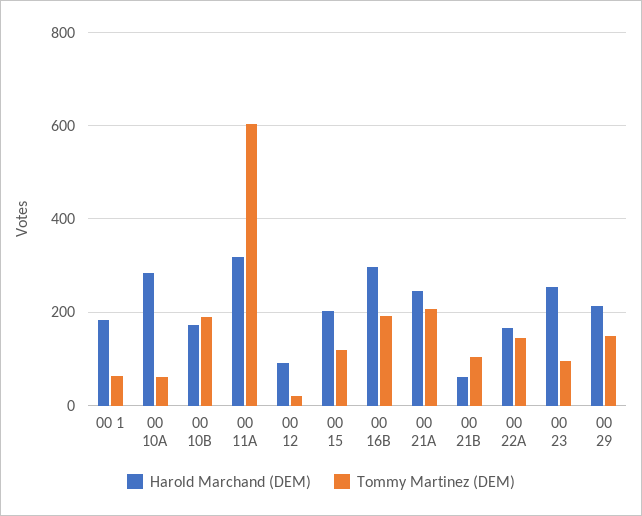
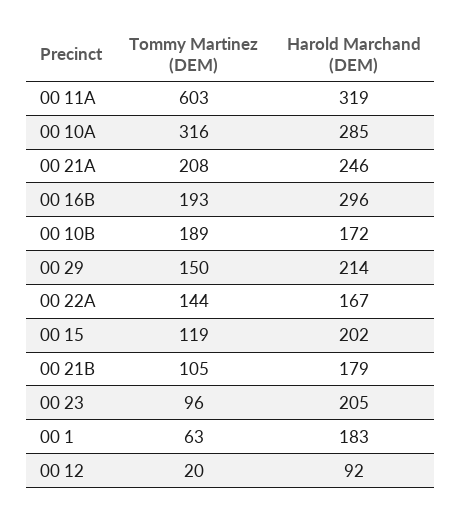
Tommy Martinez (DEM), 00 10A: 60 -> 316
Harold Marchand (DEM), 00 21B: 60 -> 179
Harold Marchand (DEM), 00 23: 260 -> 205

